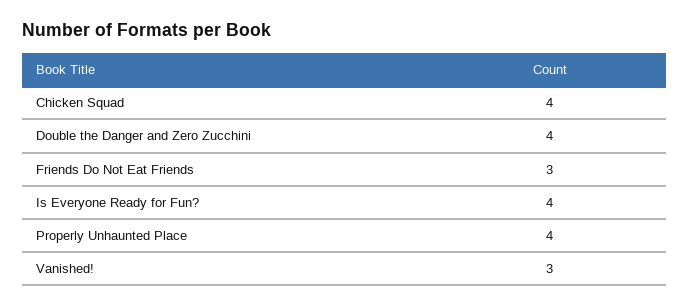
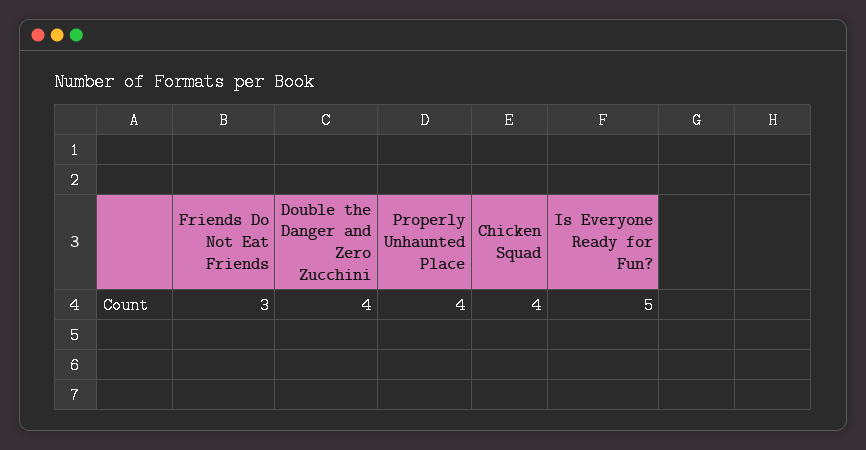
Is Everyone Ready for Fun?: 4 -> 5
Vanished!: 3 -> none

